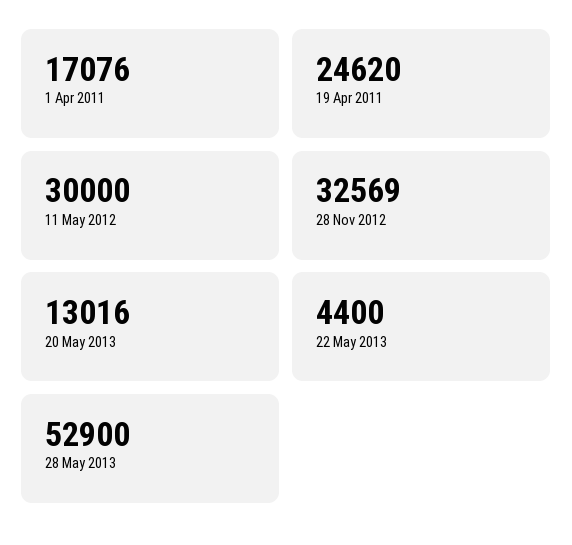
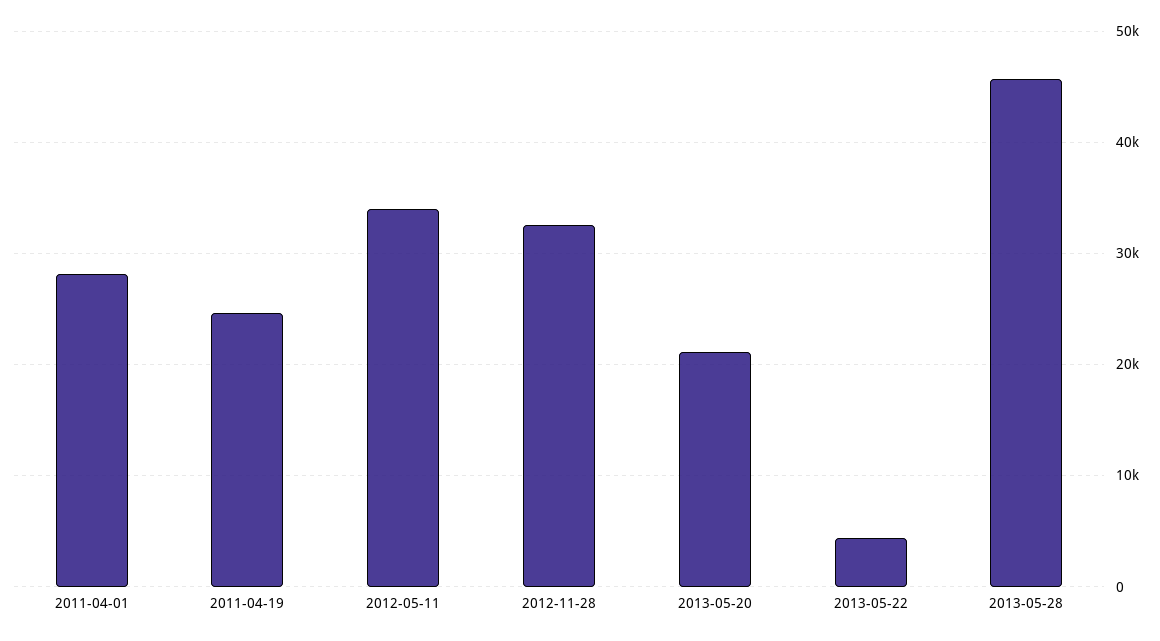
1 Apr 2011: 17076 -> 28000
11 May 2012: 30000 -> 34000
20 May 2013: 13016 -> 21000
28 May 2013: 52900 -> 46000

